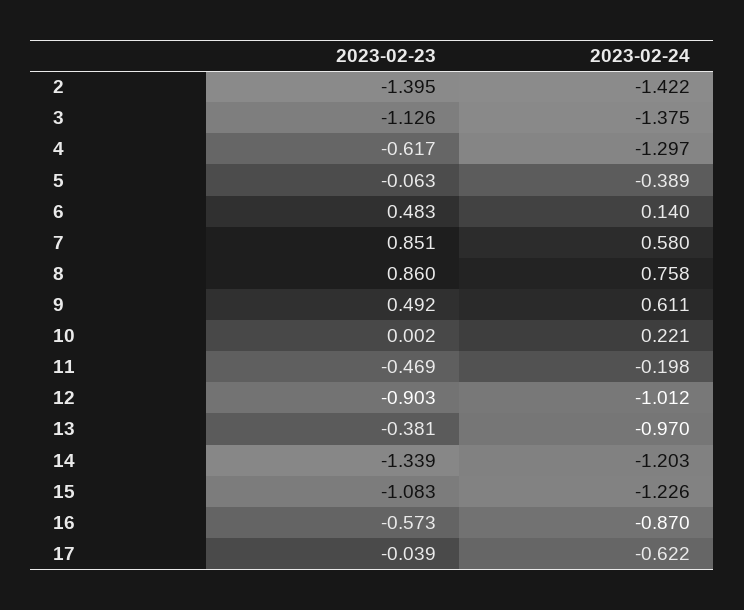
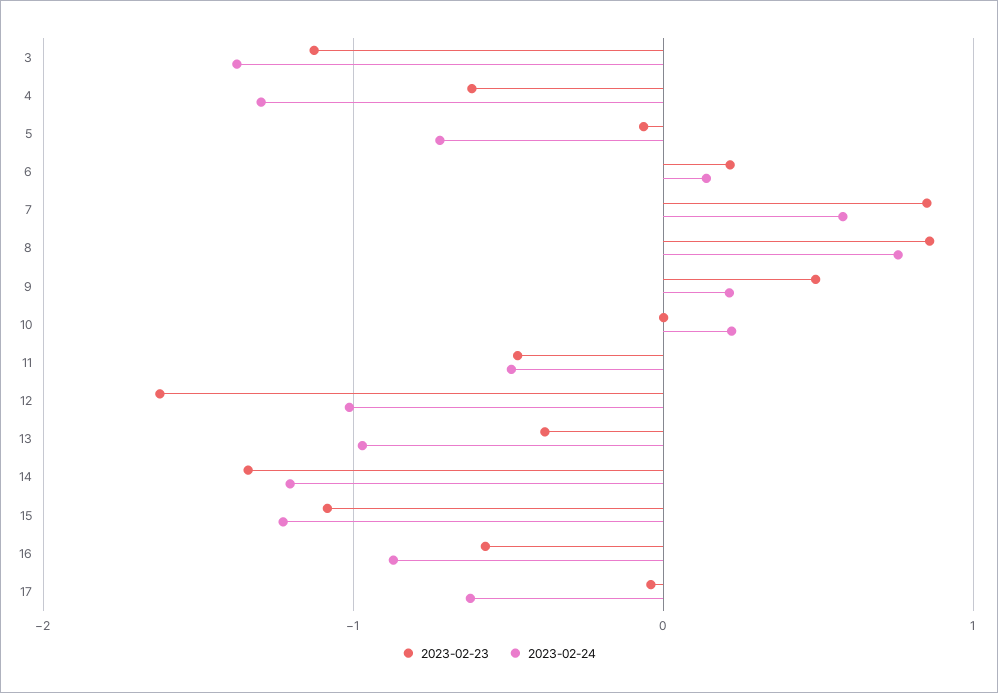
2023-02-23, 2: -1.395 -> none
2023-02-24, 2: -1.422 -> none
2023-02-24, 5: -0.389 -> -0.7
2023-02-23, 6: 0.483 -> 0.2
2023-02-24, 9: 0.611 -> 0.2
2023-02-24, 11: -0.198 -> -0.5
2023-02-23, 12: -0.903 -> -1.6

